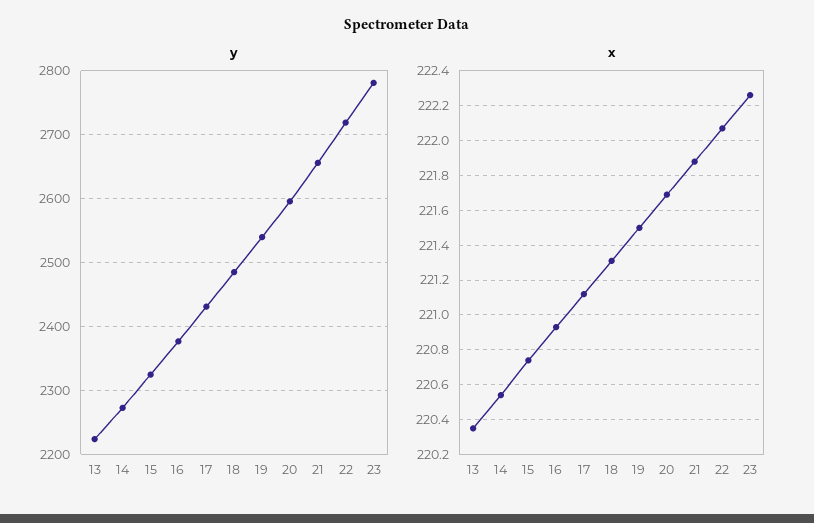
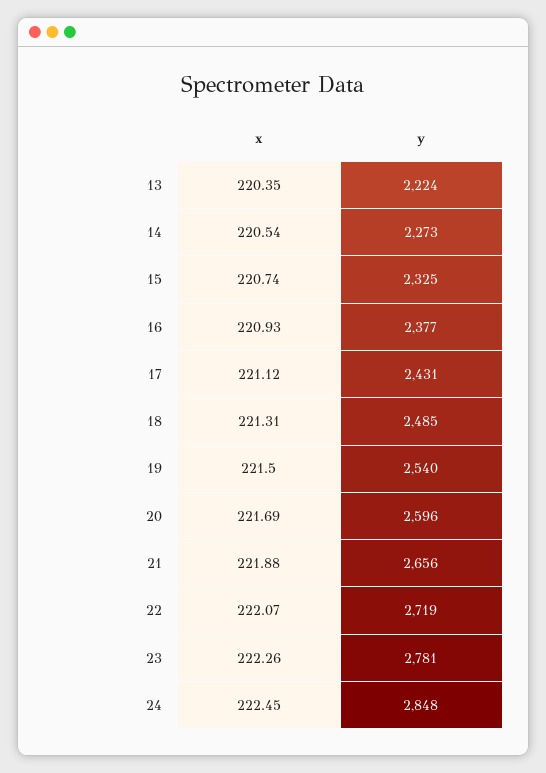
x, 24: none -> 222.45
y, 24: none -> 2848

